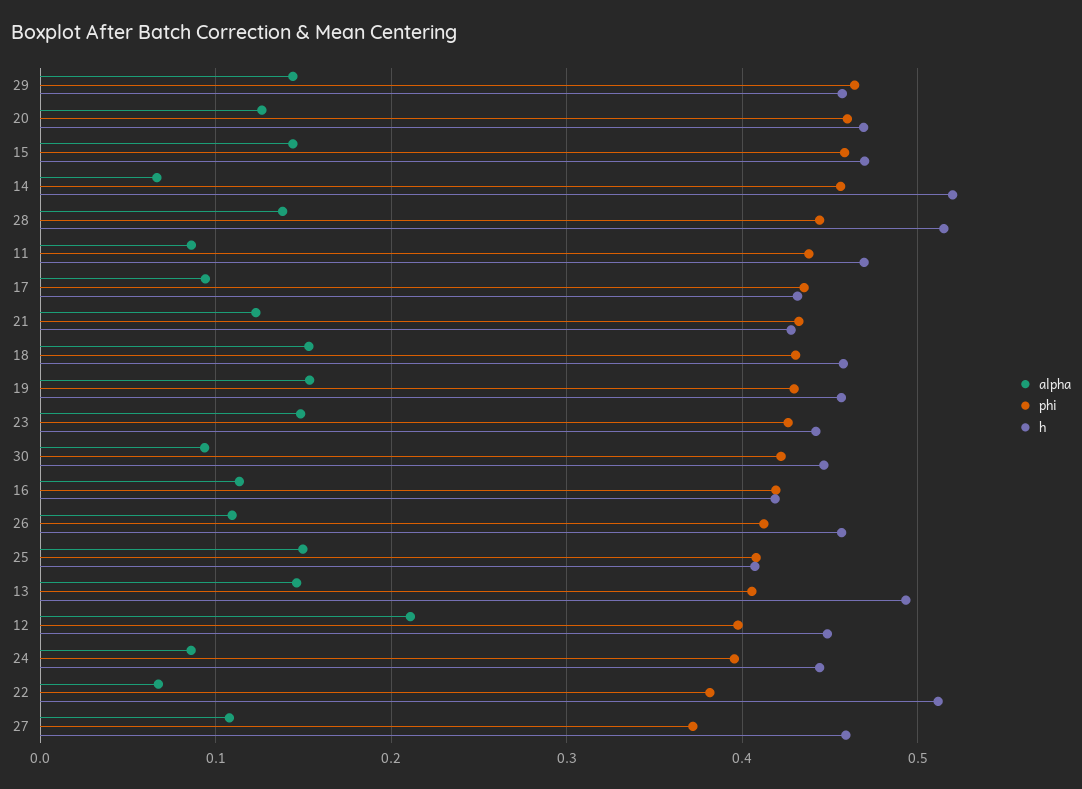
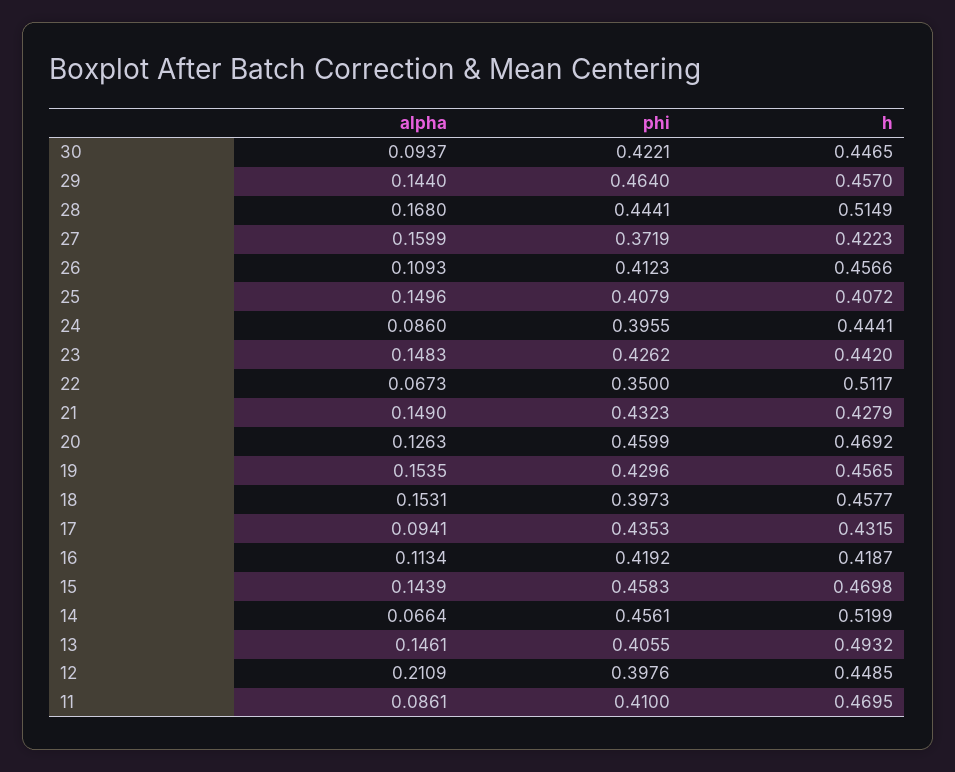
alpha, 28: 0.14 -> 0.168
phi, 11: 0.44 -> 0.41
alpha, 21: 0.12 -> 0.149
phi, 18: 0.43 -> 0.3973
phi, 22: 0.38 -> 0.35
alpha, 27: 0.11 -> 0.1599
h, 27: 0.46 -> 0.4223

